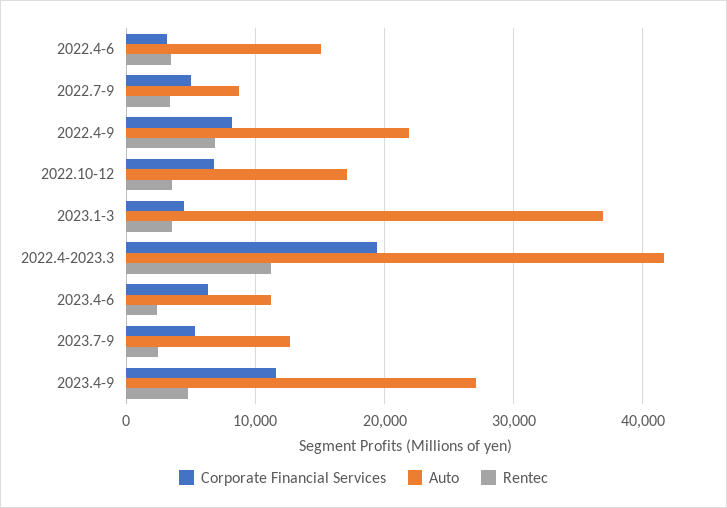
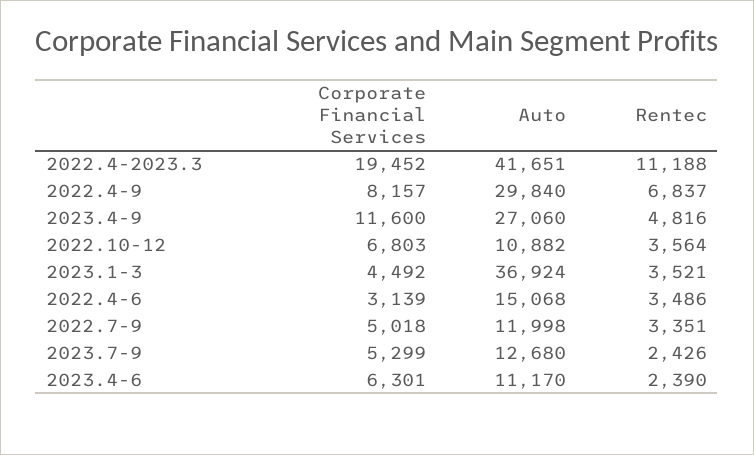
Auto, 2022.7-9: 9000 -> 11998
Auto, 2022.4-9: 22000 -> 29840
Auto, 2022.10-12: 17000 -> 10882

